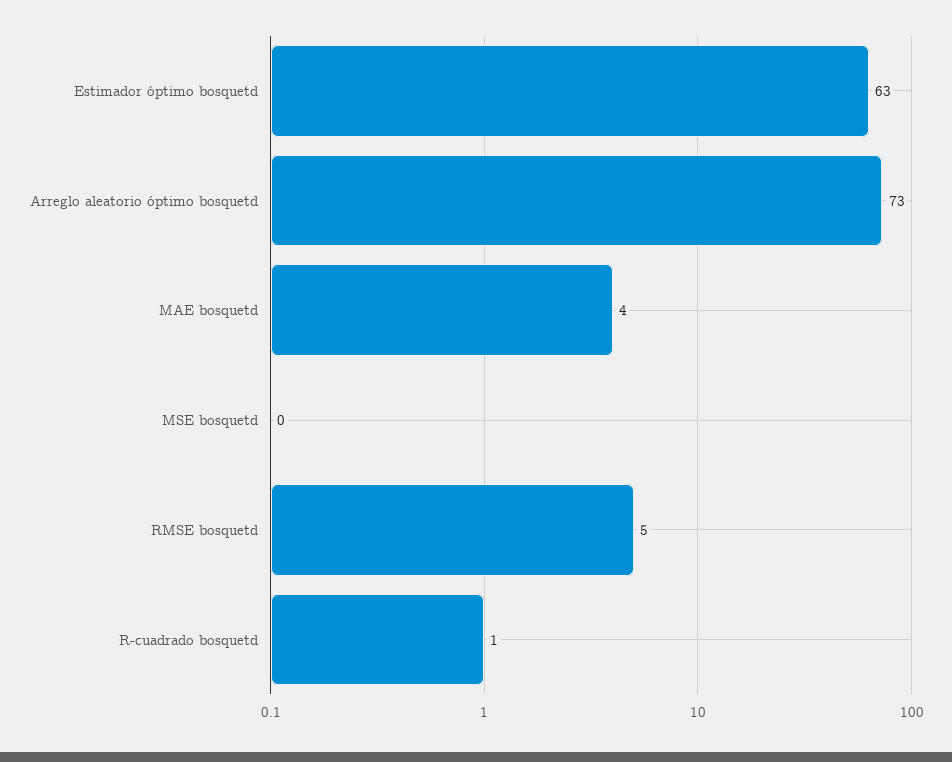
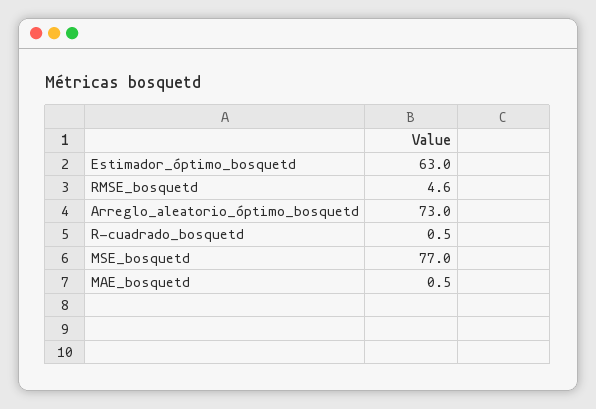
MAE bosquetd: 4 -> 0.5
MSE bosquetd: 0 -> 77

